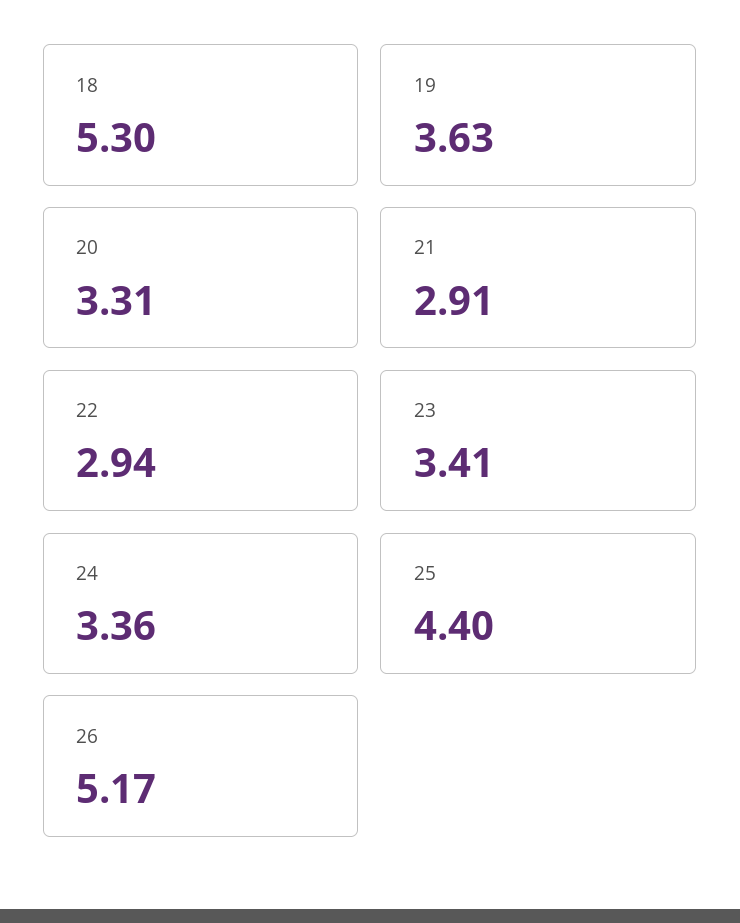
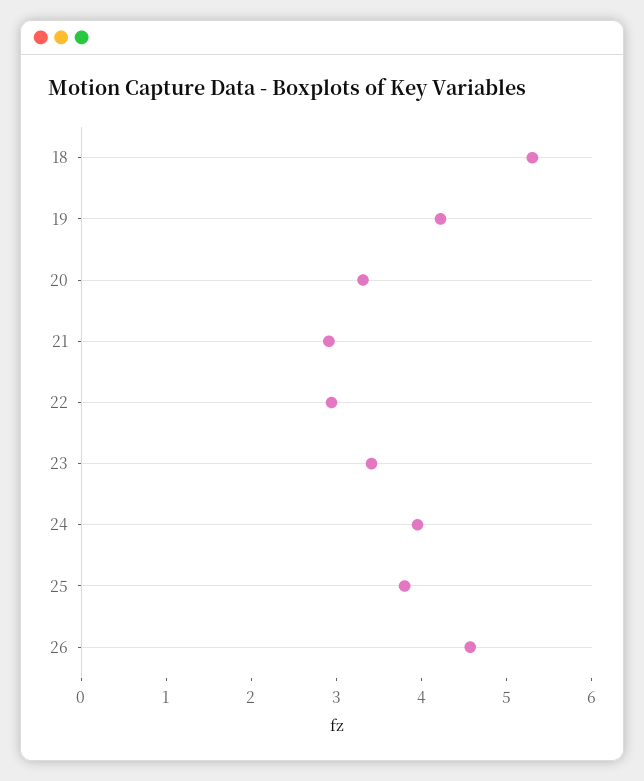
19: 3.63 -> 4.2
24: 3.36 -> 4
25: 4.4 -> 3.8
26: 5.17 -> 4.6

